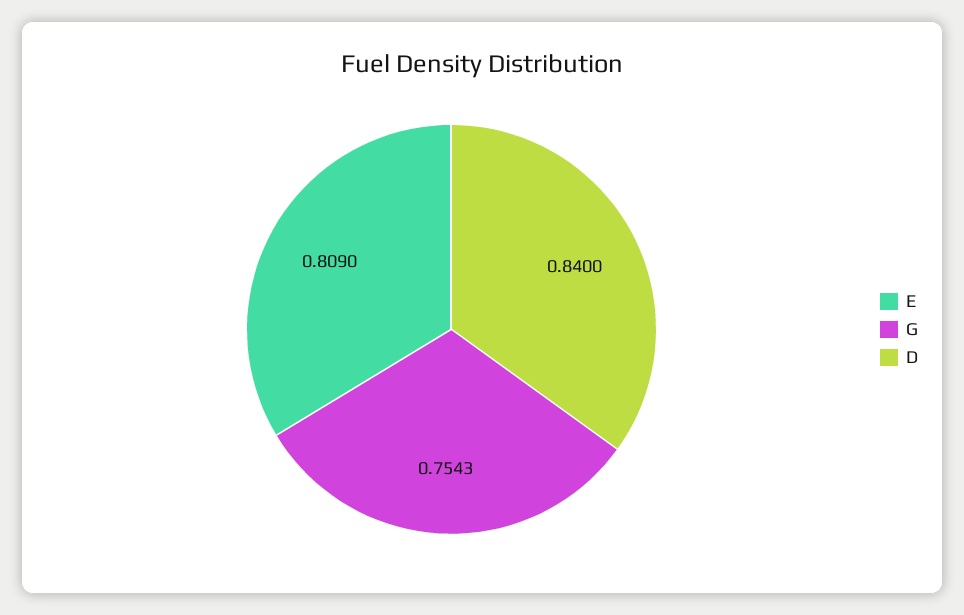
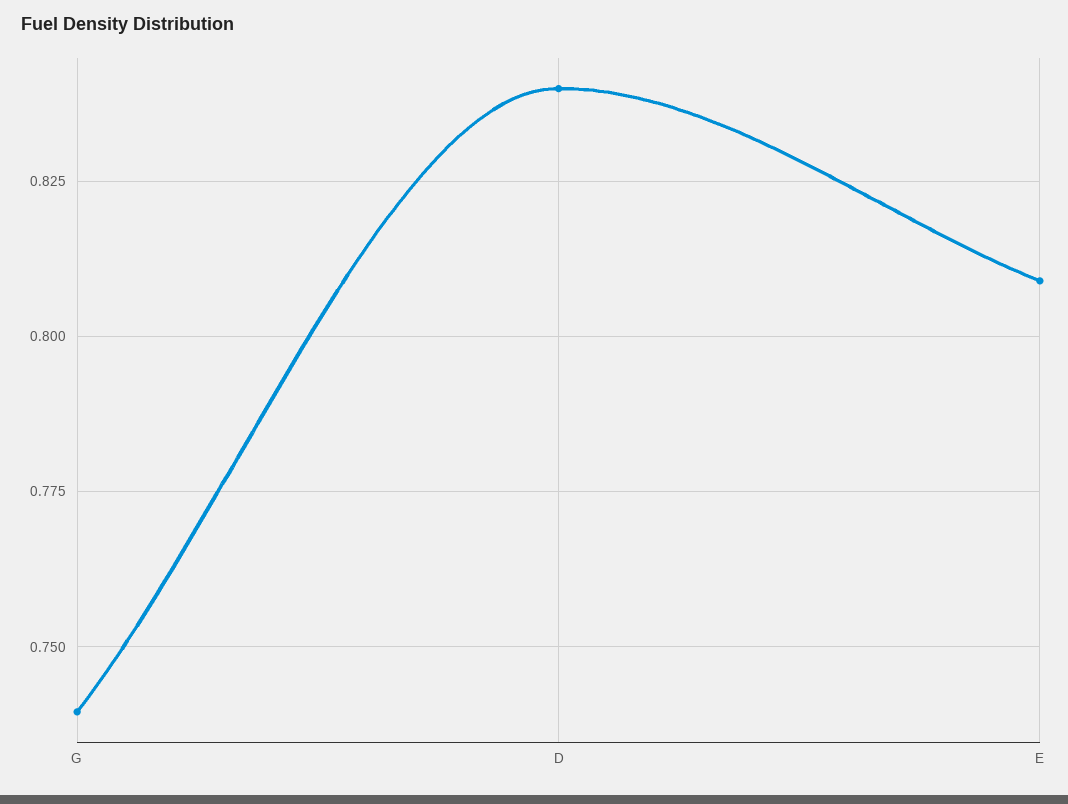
G: 0.7543 -> 0.74

